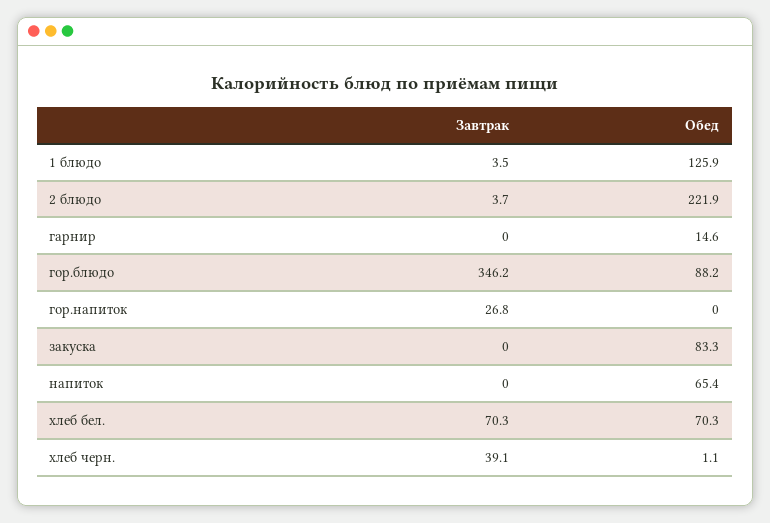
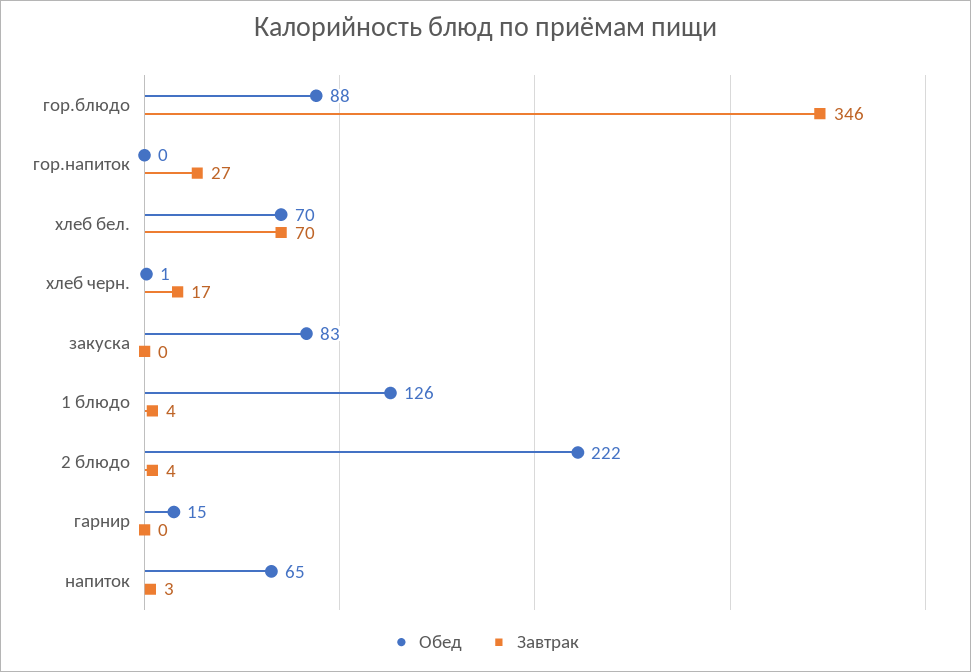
Завтрак, напиток: 0 -> 3
Завтрак, хлеб черн.: 39.1 -> 17

